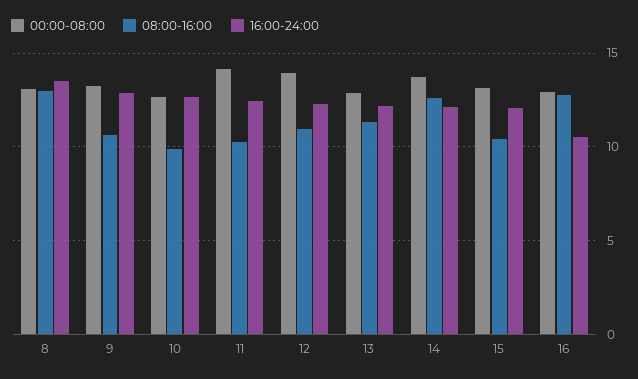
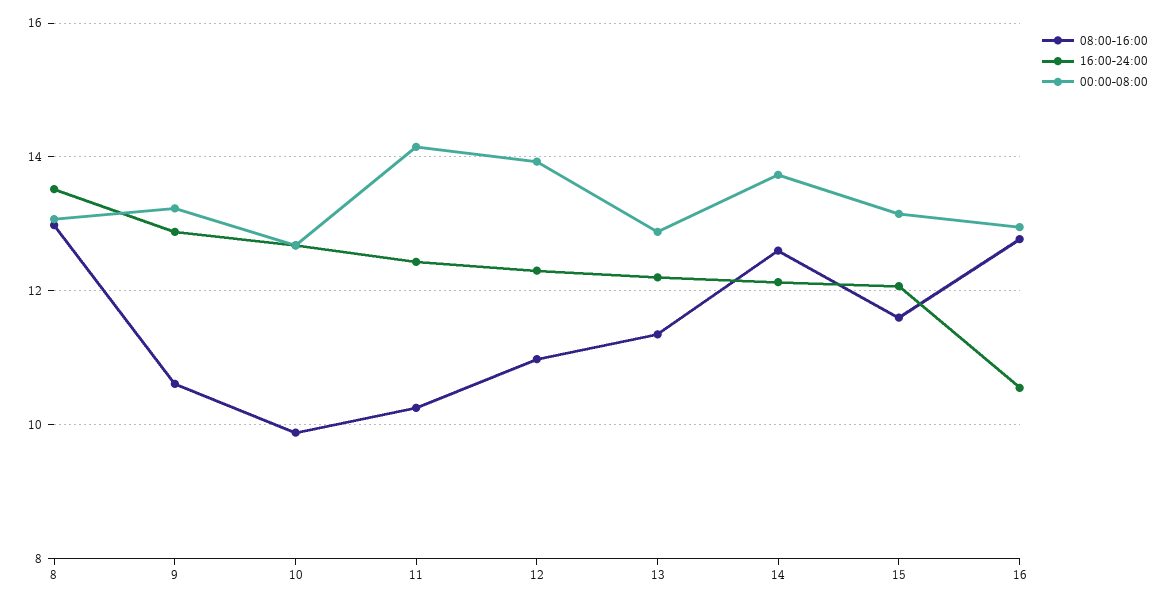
08:00-16:00, 15: 10.5 -> 11.6

